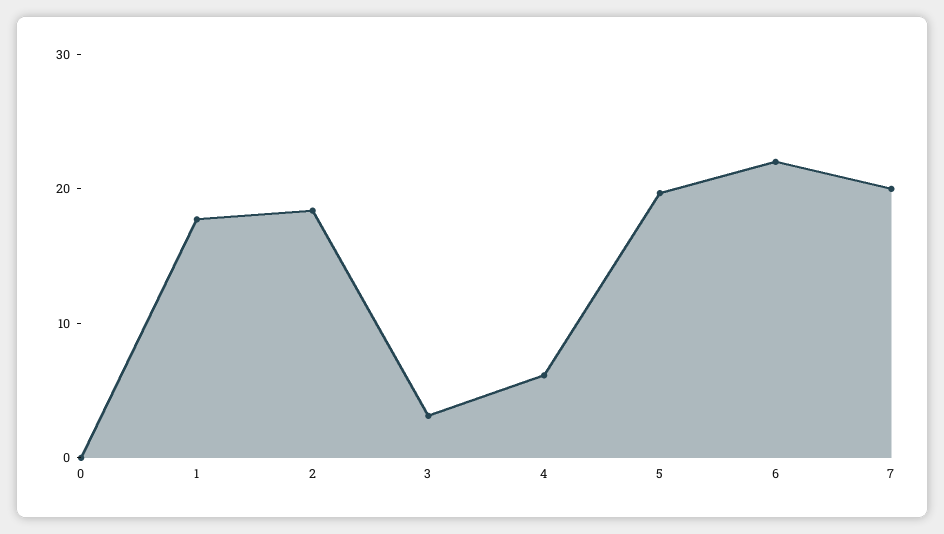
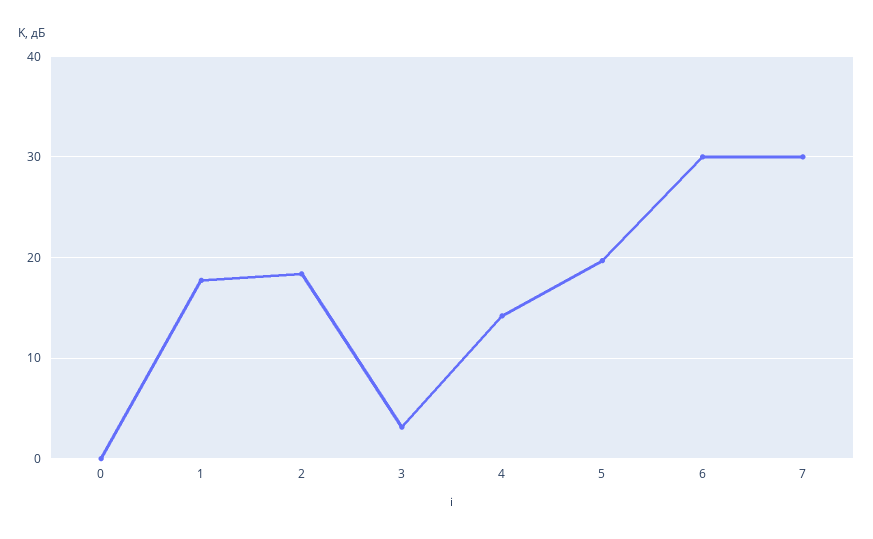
4: 6 -> 14
6: 22 -> 30
7: 20 -> 30

